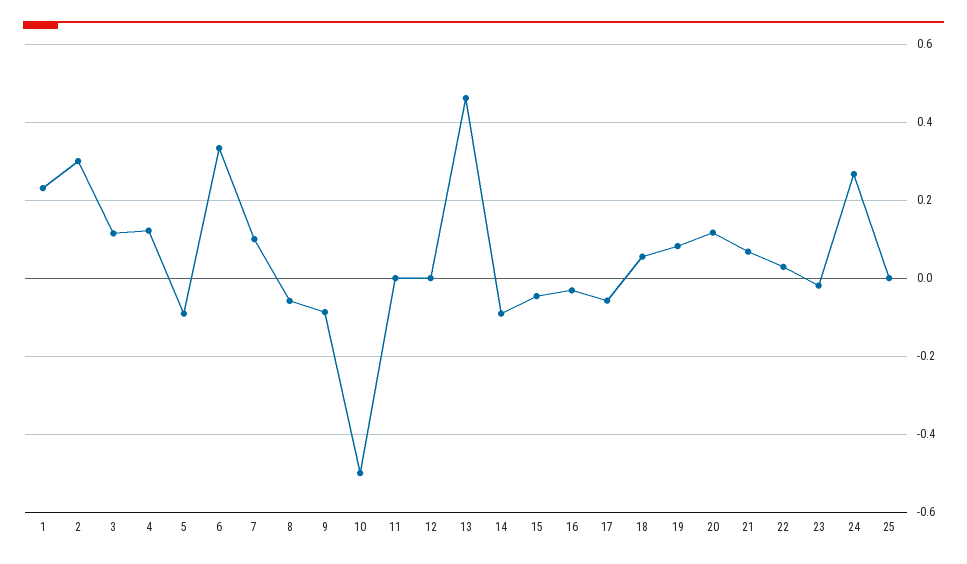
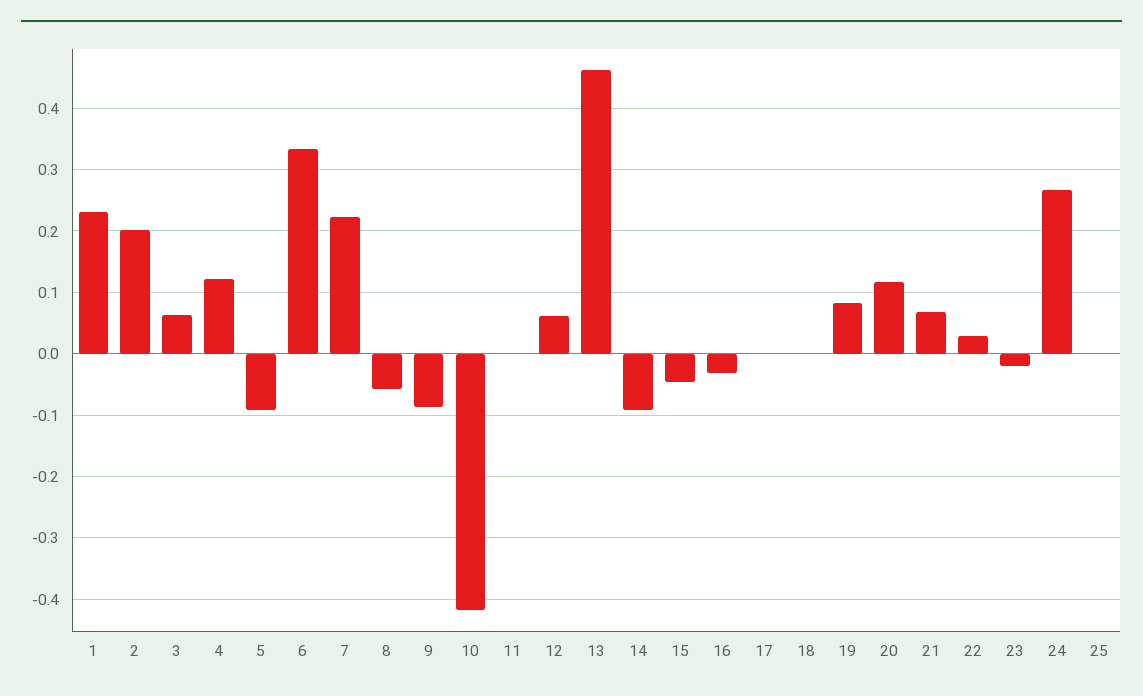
2: 0.3 -> 0.2
3: 0.12 -> 0.06
7: 0.1 -> 0.22
10: -0.5 -> -0.42
12: 0 -> 0.06
17: -0.06 -> 0
18: 0.06 -> 0

